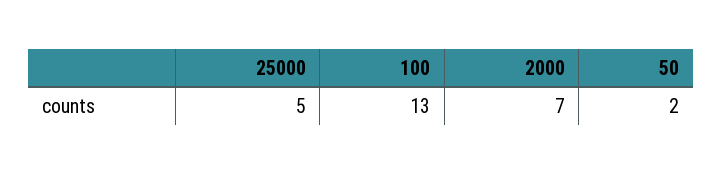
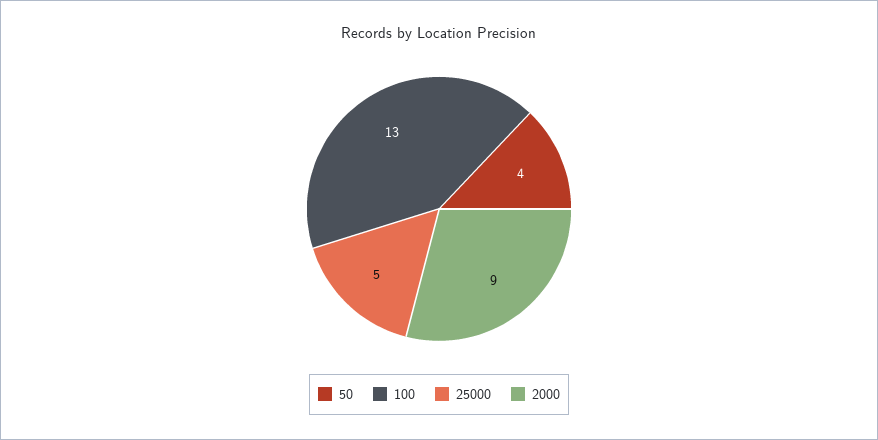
2000: 7 -> 9
50: 2 -> 4

